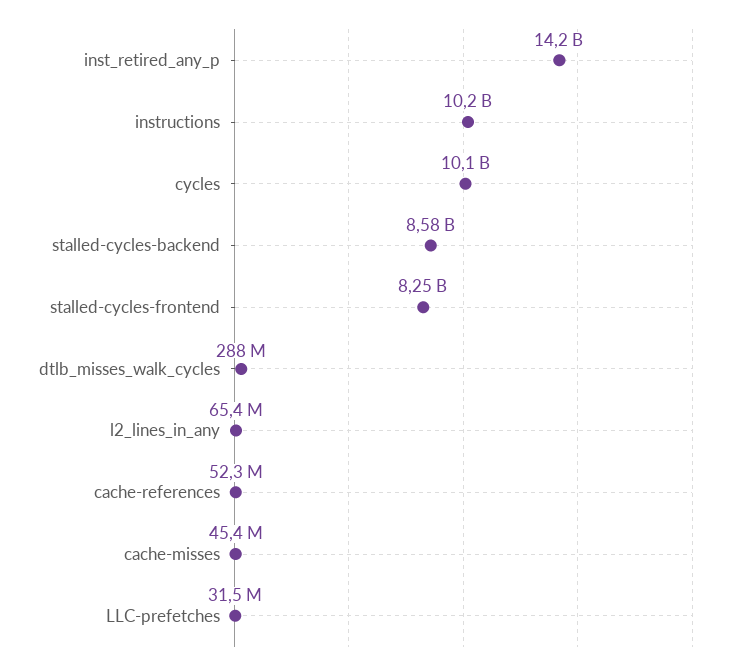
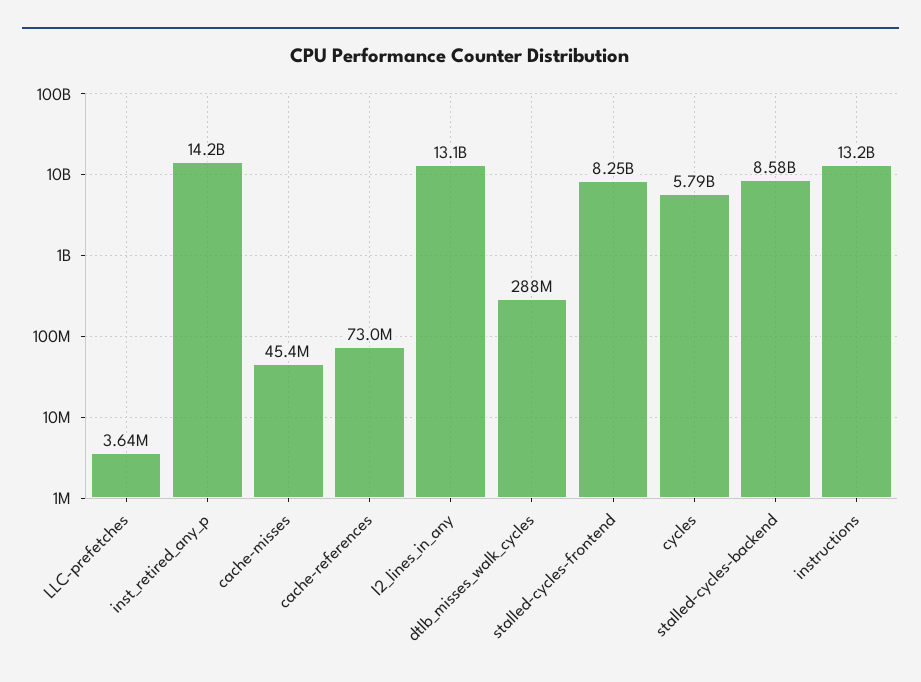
instructions: 10200000000 -> 13200000000
cycles: 10100000000 -> 5790000000
l2_lines_in_any: 65400000 -> 13100000000
cache-references: 52300000 -> 73000000
LLC-prefetches: 31500000 -> 3640000

